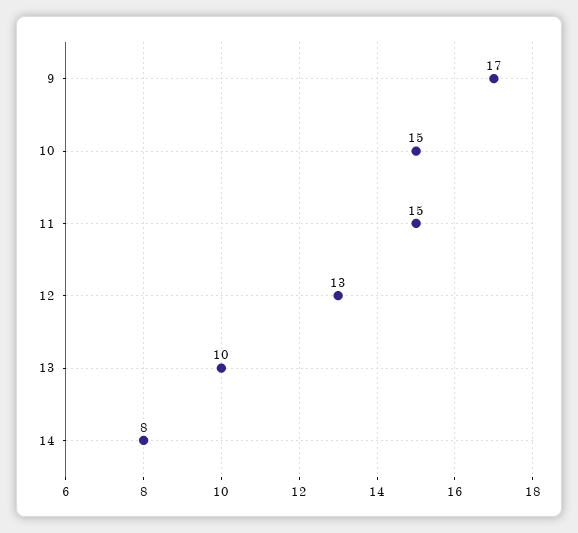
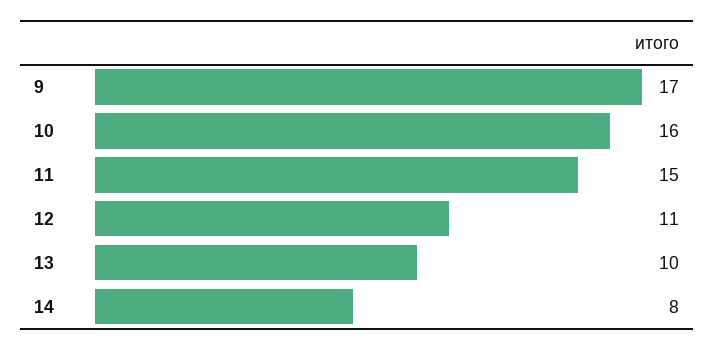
10: 15 -> 16
12: 13 -> 11

